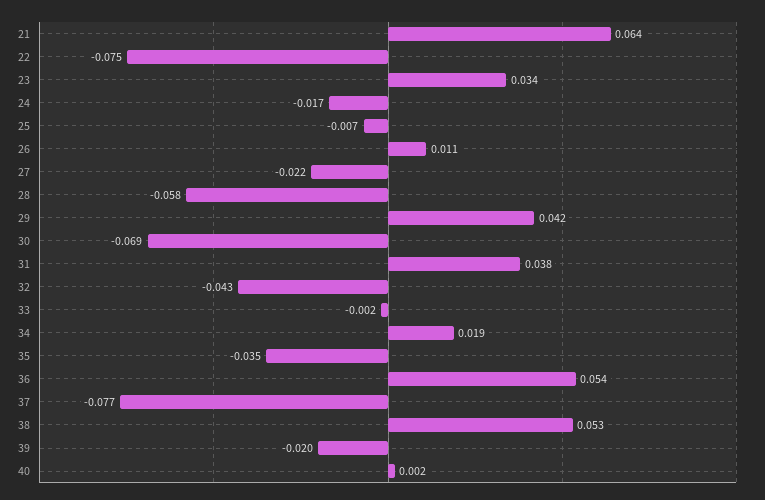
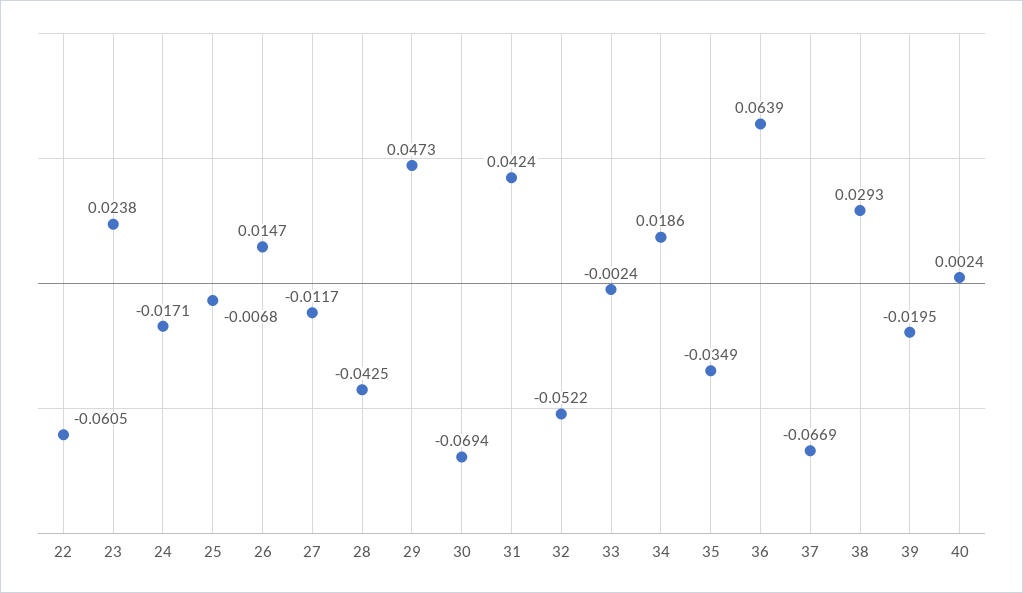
21: 0.064 -> none
22: -0.075 -> -0.0605
23: 0.034 -> 0.0238
26: 0.011 -> 0.0147
27: -0.022 -> -0.0117
28: -0.058 -> -0.0425
29: 0.042 -> 0.0473
31: 0.038 -> 0.0424
32: -0.043 -> -0.0522
36: 0.054 -> 0.0639
37: -0.077 -> -0.0669
38: 0.053 -> 0.0293

